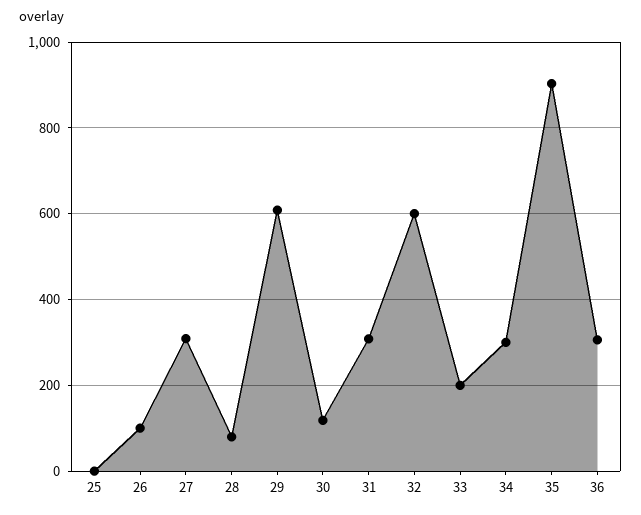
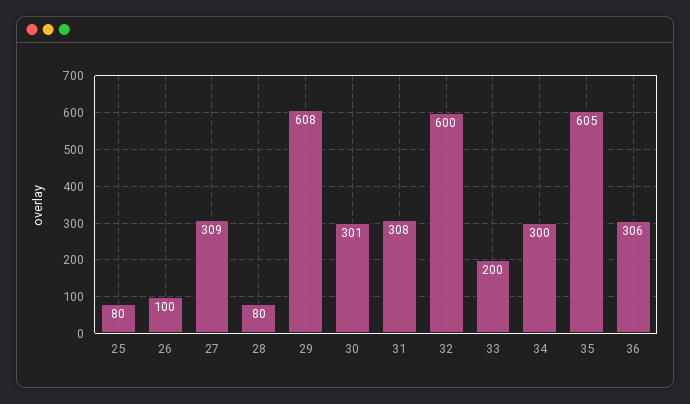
25: 0 -> 80
30: 120 -> 301
35: 900 -> 605

